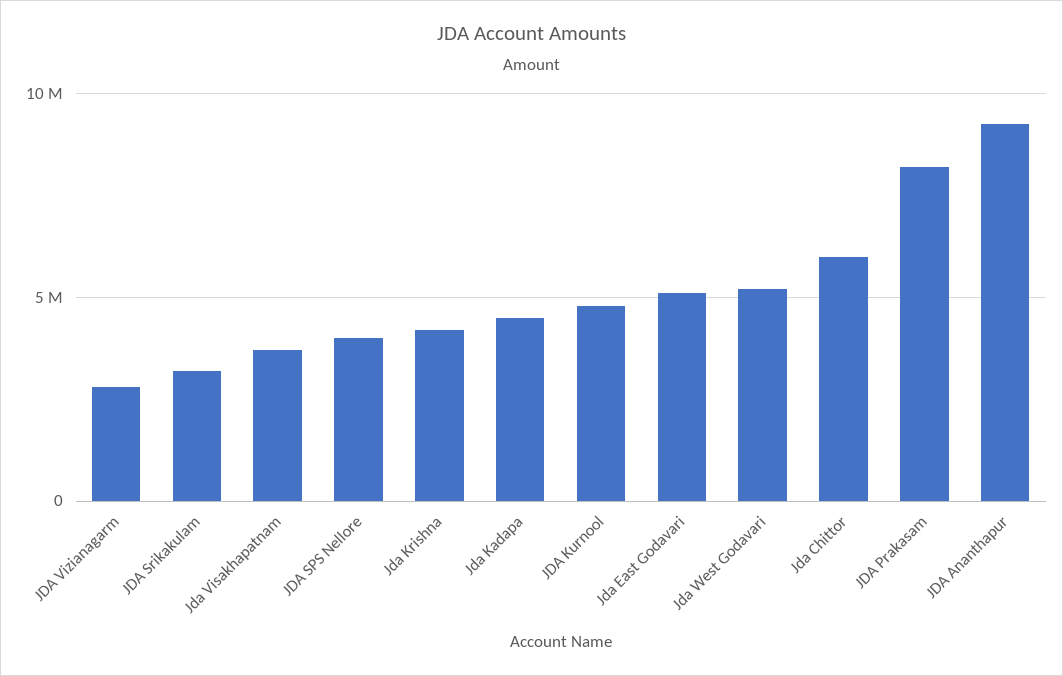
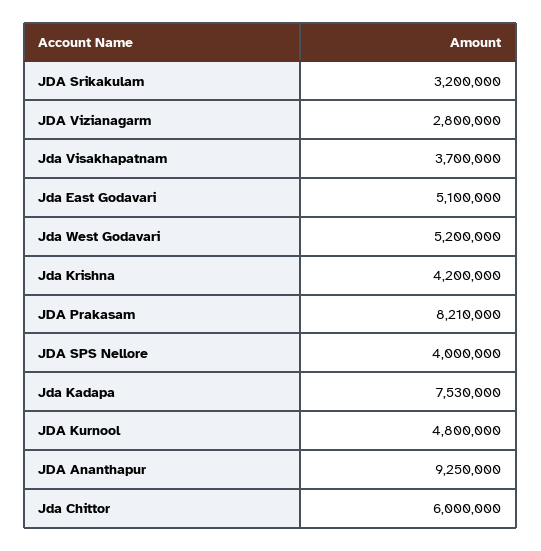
Jda Kadapa: 4500000 -> 7530000

